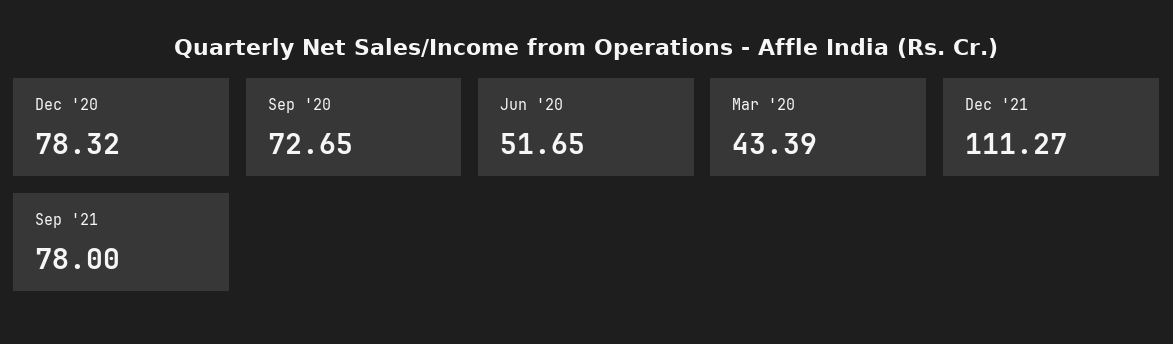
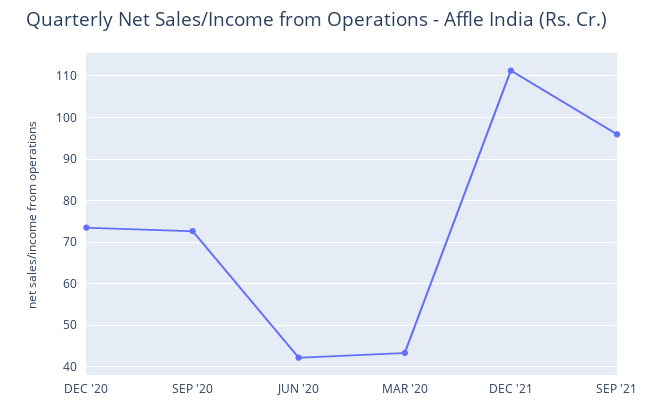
Dec '20: 78.32 -> 74
Jun '20: 51.65 -> 42
Sep '21: 78 -> 96

